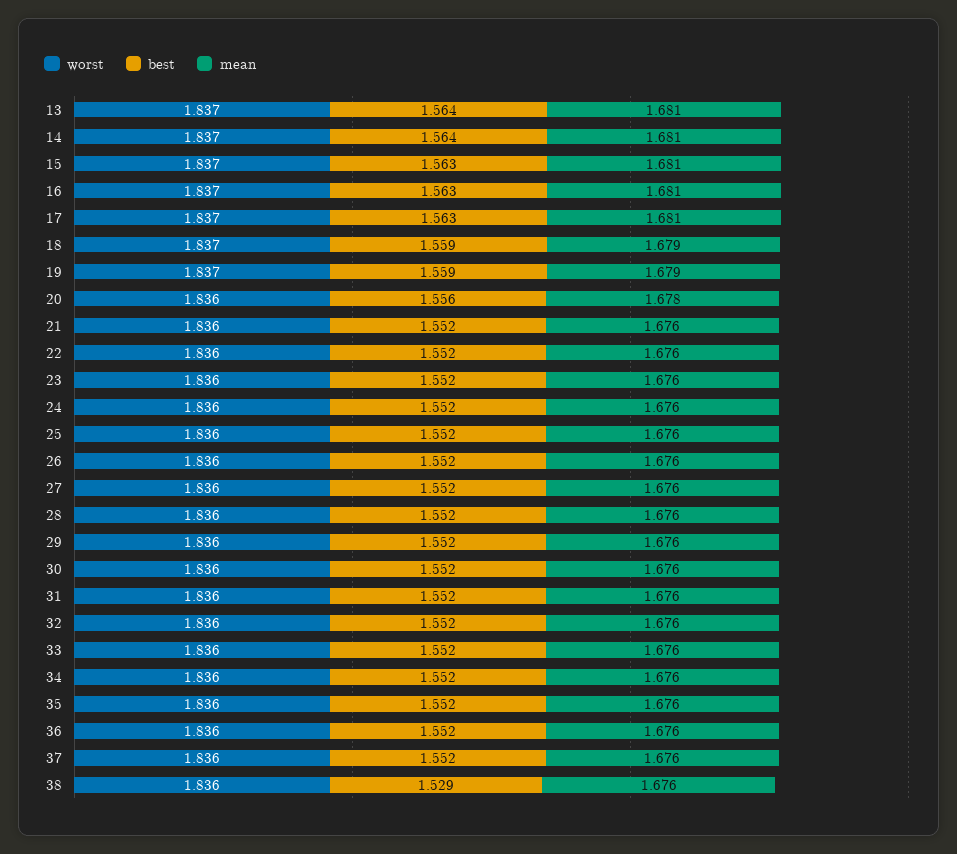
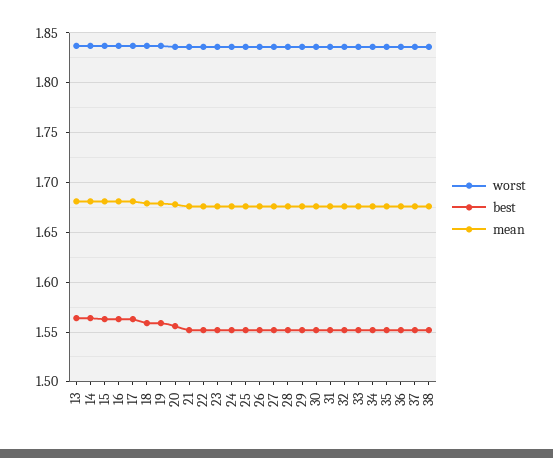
best, 38: 1.529 -> 1.55

